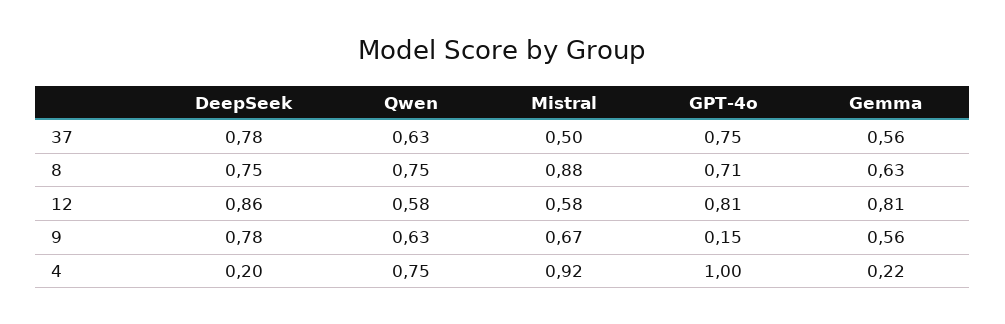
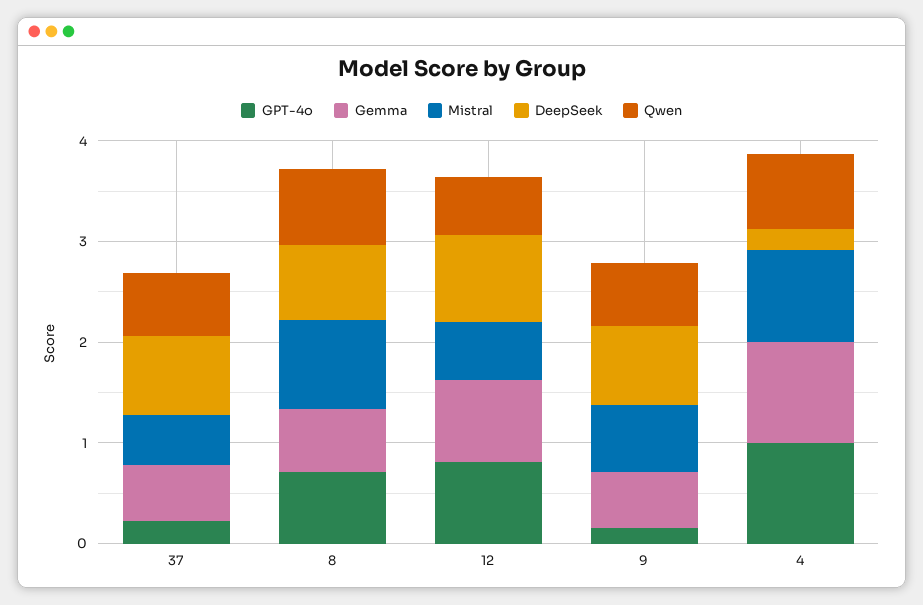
GPT-4o, 37: 0.75 -> 0.2
Gemma, 4: 0.22 -> 1

